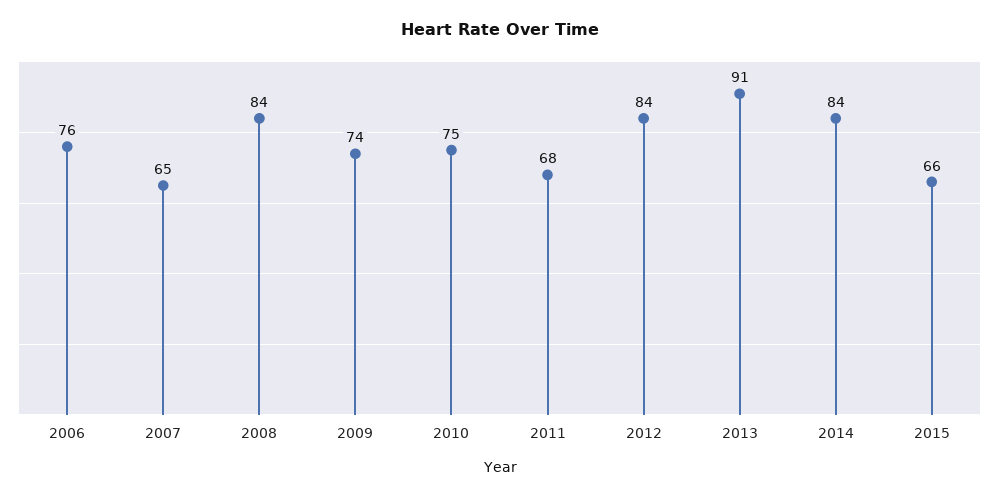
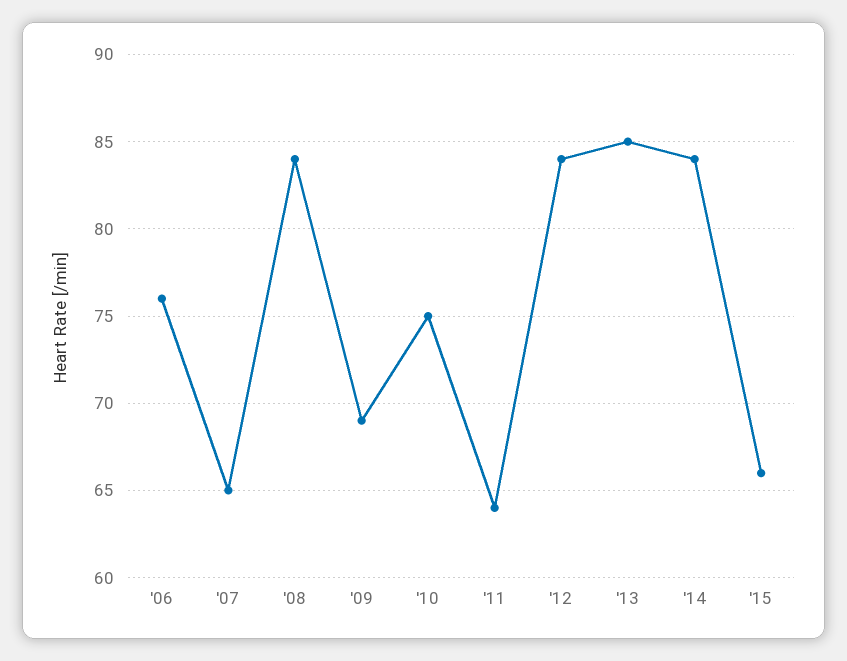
2009: 74 -> 69
2011: 68 -> 64
2013: 91 -> 85

